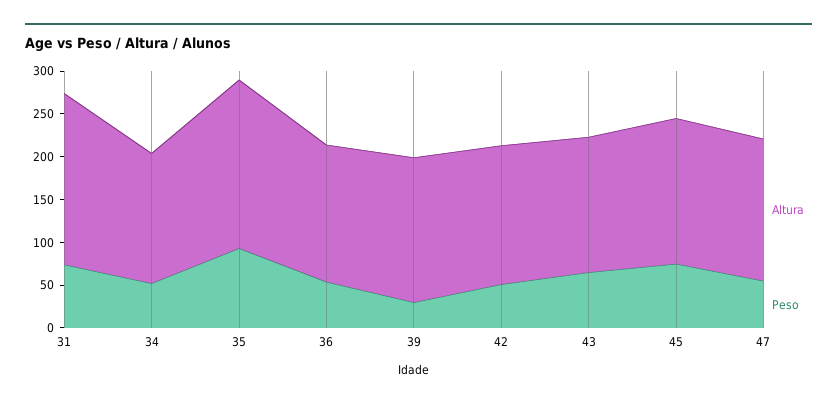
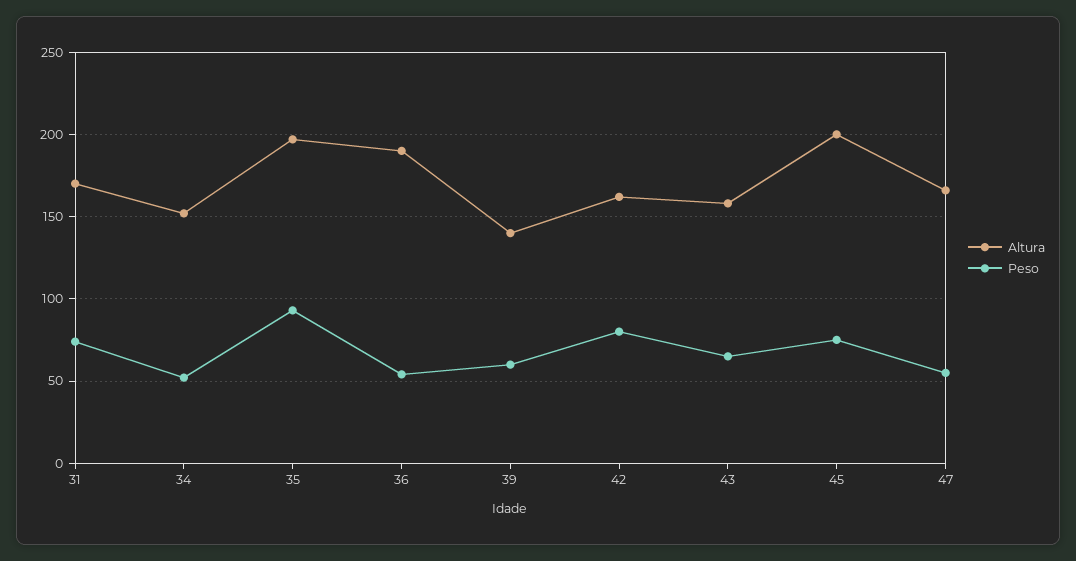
Altura, 31: 200 -> 170
Altura, 36: 160 -> 190
Altura, 39: 170 -> 140
Peso, 39: 30 -> 60
Peso, 42: 50 -> 80
Altura, 45: 170 -> 200

